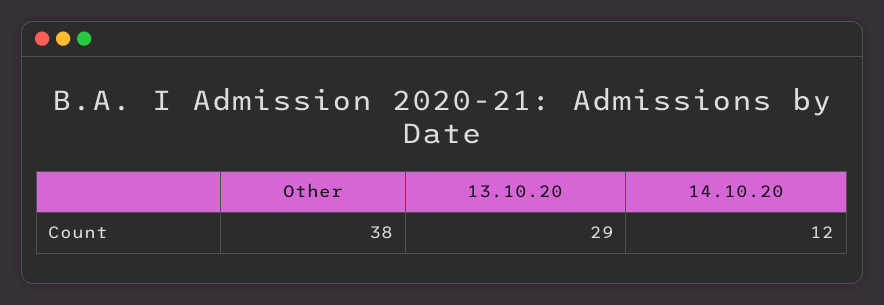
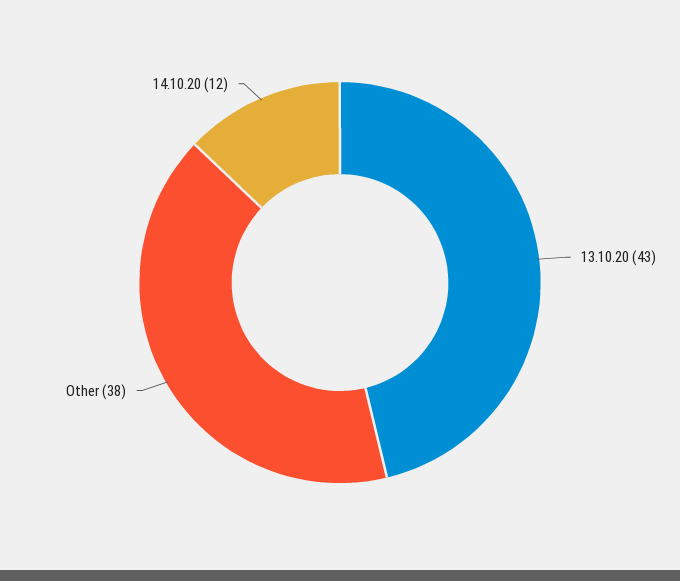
13.10.20: 29 -> 43

